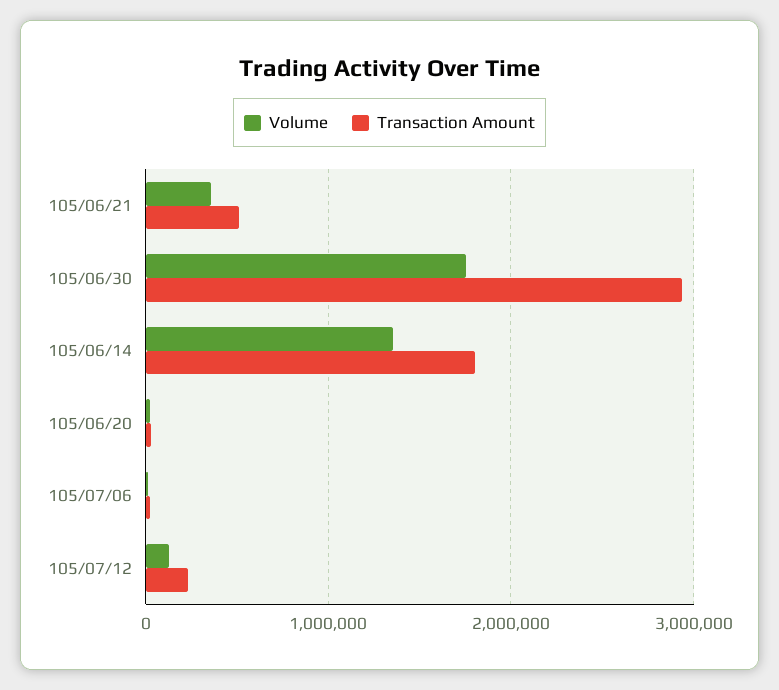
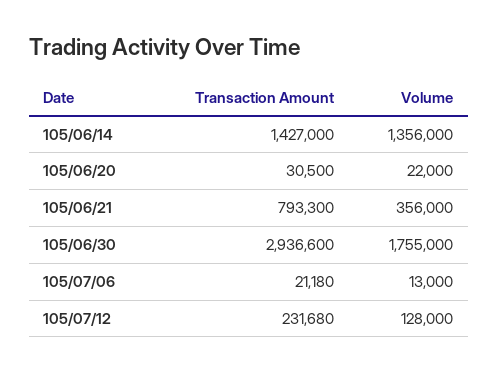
Transaction Amount, 105/06/21: 500000 -> 793300
Transaction Amount, 105/06/14: 1800000 -> 1427000

